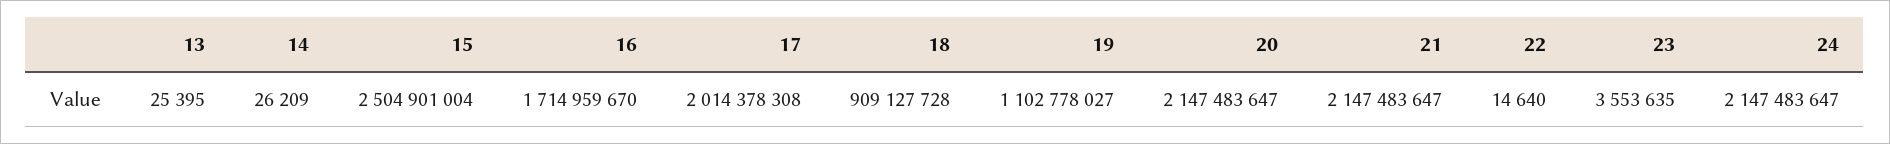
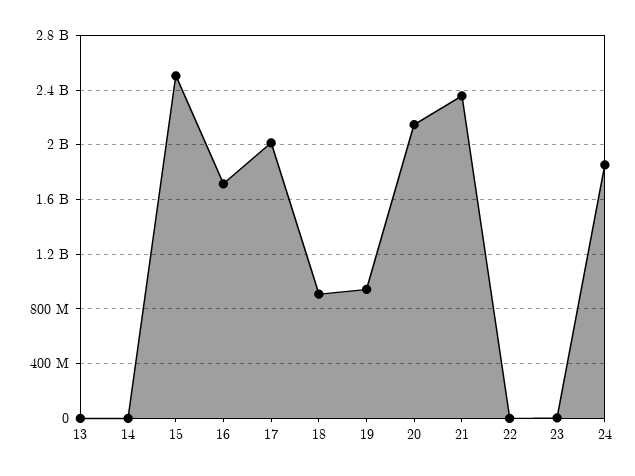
19: 1102778027 -> 950000000
21: 2147483647 -> 2350000000
24: 2147483647 -> 1850000000

